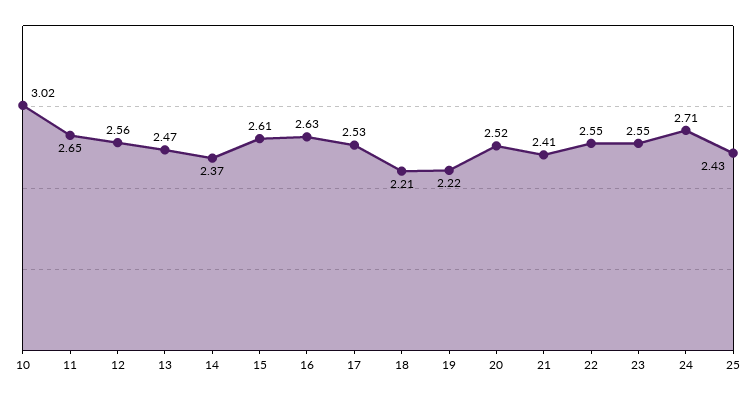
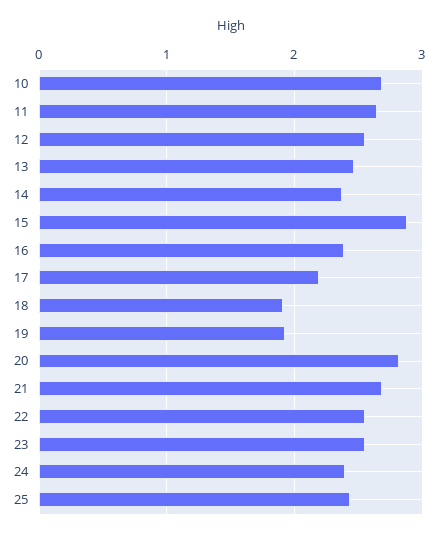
10: 3.02 -> 2.7
15: 2.61 -> 2.9
16: 2.63 -> 2.4
17: 2.53 -> 2.2
18: 2.21 -> 1.9
19: 2.22 -> 1.9
20: 2.52 -> 2.8
21: 2.41 -> 2.7
24: 2.71 -> 2.4

